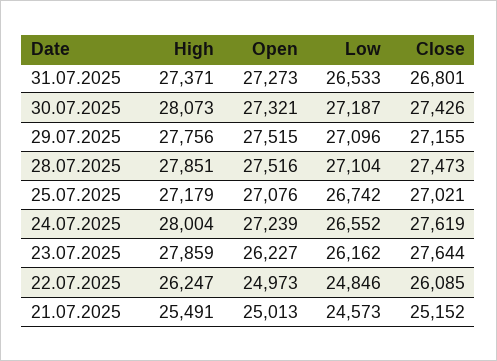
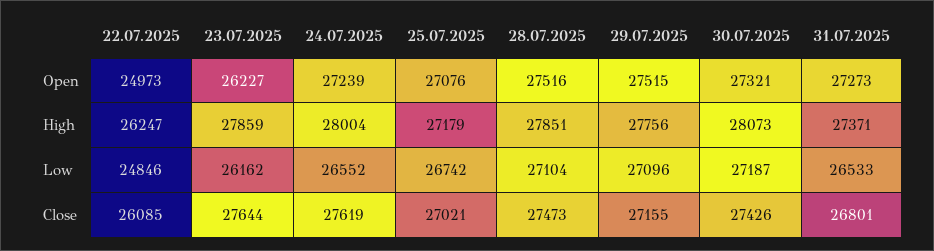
High, 21.07.2025: 25491 -> none
Open, 21.07.2025: 25013 -> none
Low, 21.07.2025: 24573 -> none
Close, 21.07.2025: 25152 -> none

